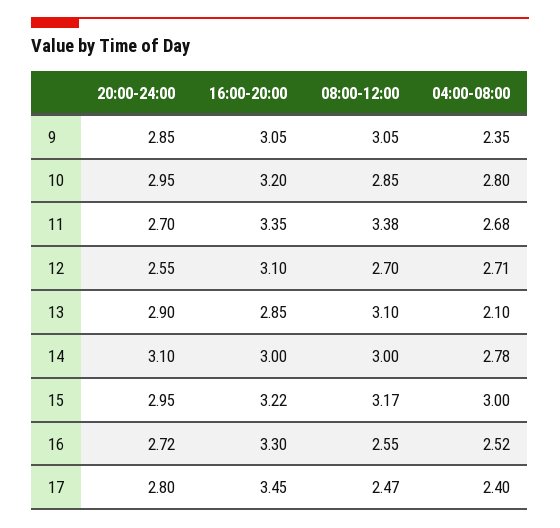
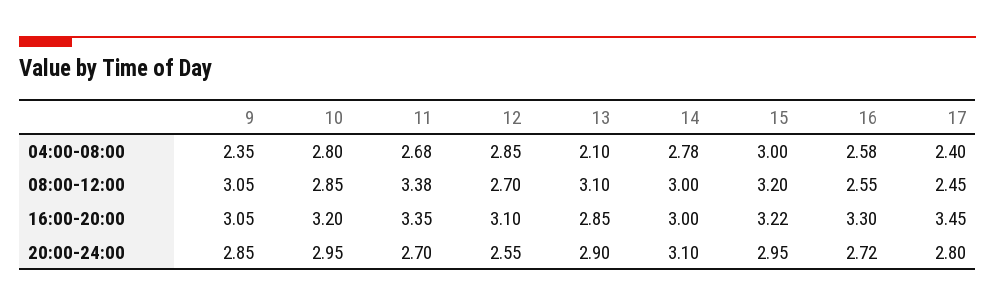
04:00-08:00, 12: 2.71 -> 2.85
08:00-12:00, 15: 3.17 -> 3.2
04:00-08:00, 16: 2.52 -> 2.58
08:00-12:00, 17: 2.47 -> 2.45

